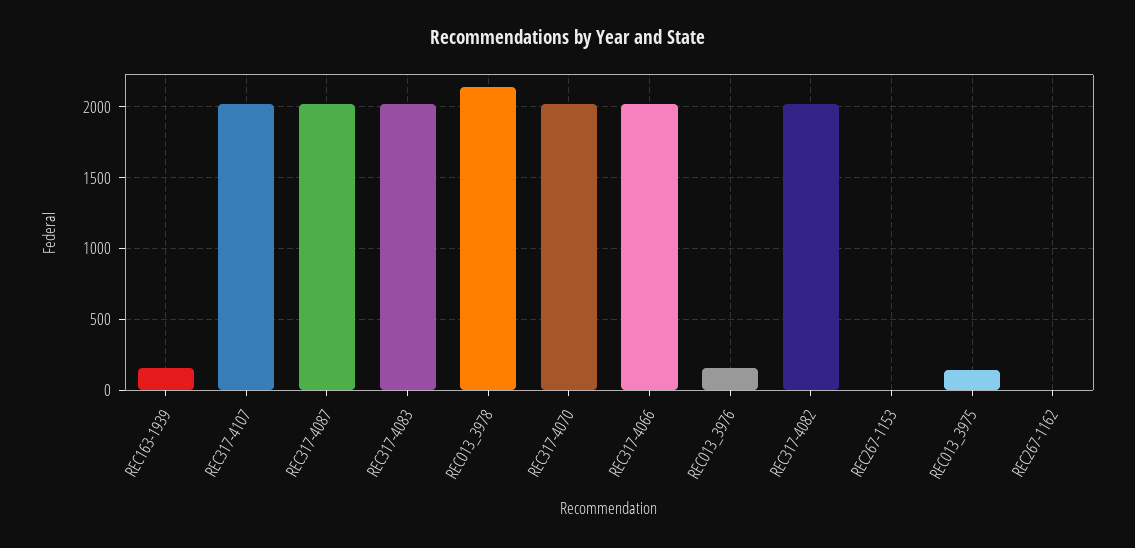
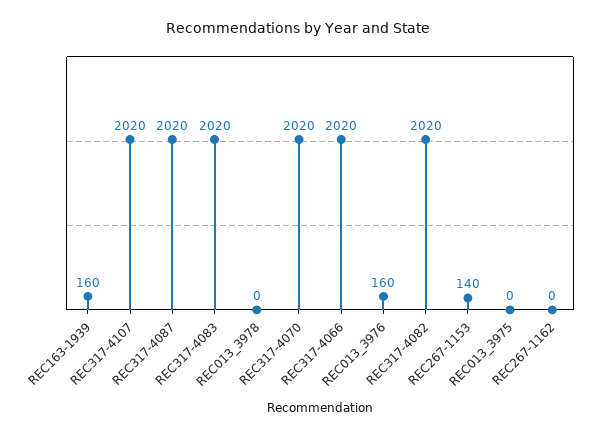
REC013_3978: 2150 -> 0
REC267-1153: 0 -> 140
REC013_3975: 150 -> 0

